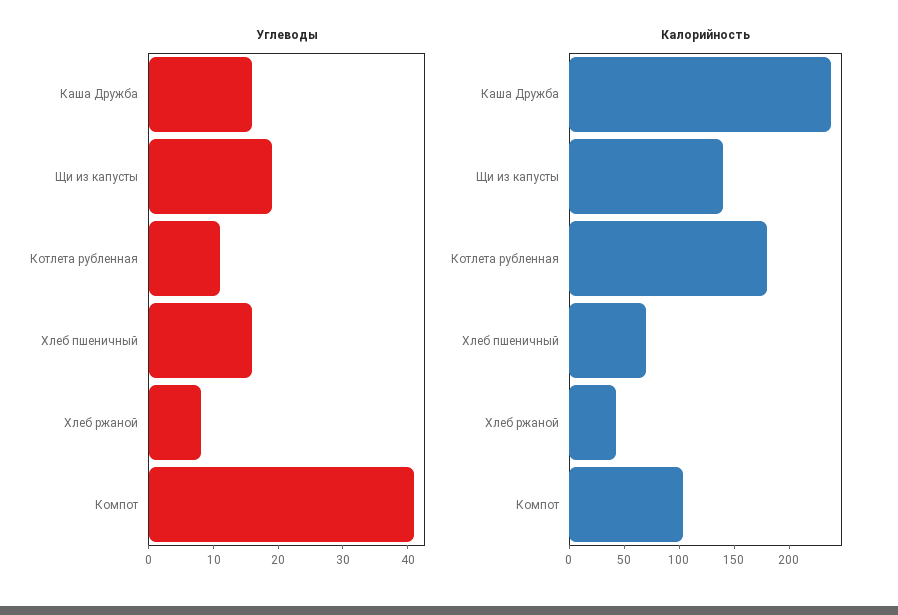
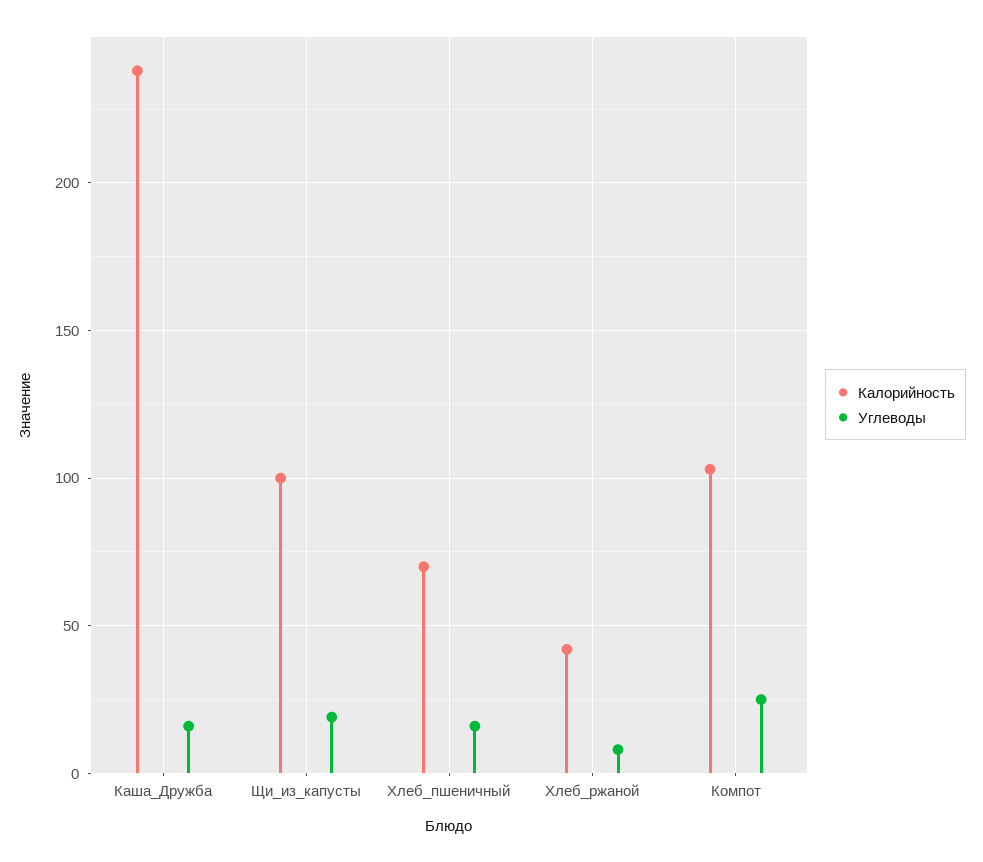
Углеводы, Котлета рубленная: 10 -> none
Углеводы, Компот: 40 -> 25
Калорийность, Щи из капусты: 140 -> 100
Калорийность, Котлета рубленная: 180 -> none

